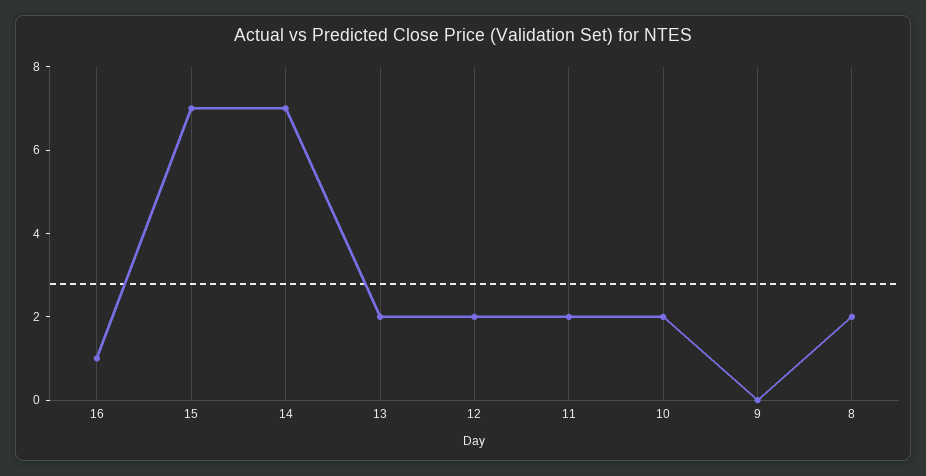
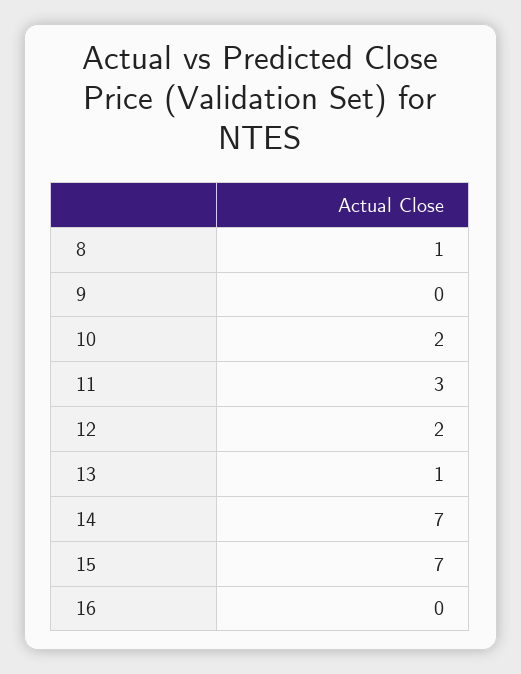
16: 1 -> 0
13: 2 -> 1
11: 2 -> 3
8: 2 -> 1

